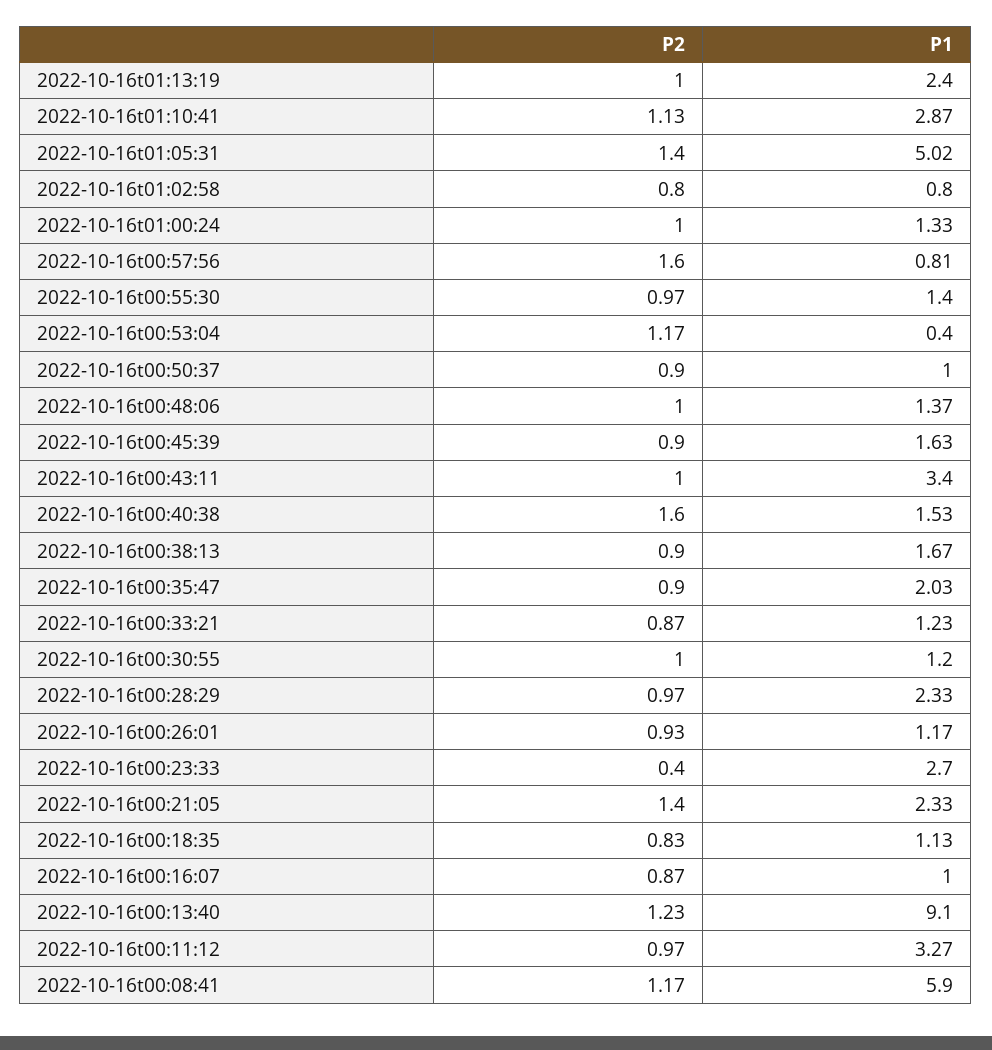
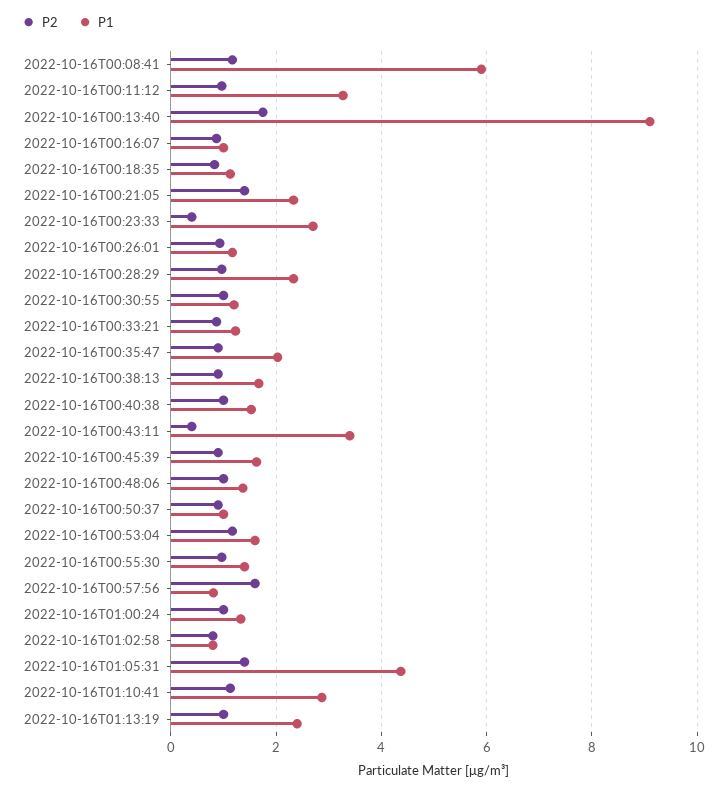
P1, 2022-10-16t01:05:31: 5.02 -> 4.4
P1, 2022-10-16t00:53:04: 0.4 -> 1.6
P2, 2022-10-16t00:43:11: 1 -> 0.4
P2, 2022-10-16t00:40:38: 1.6 -> 1
P2, 2022-10-16t00:13:40: 1.23 -> 1.8

